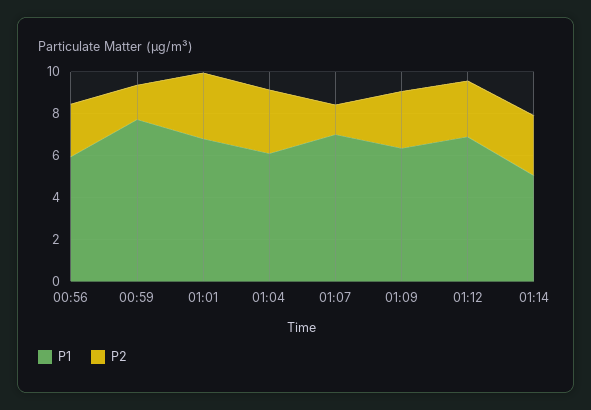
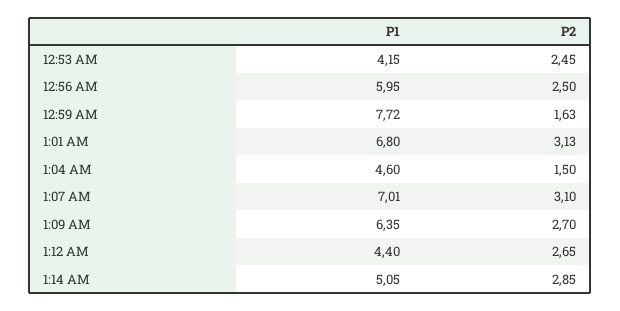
P1, 01:04: 6 -> 4.6
P2, 01:04: 3 -> 1.5
P2, 01:07: 1.5 -> 3.1
P1, 01:12: 7 -> 4.4
P1, 12:53 AM: none -> 4.15
P2, 12:53 AM: none -> 2.45

